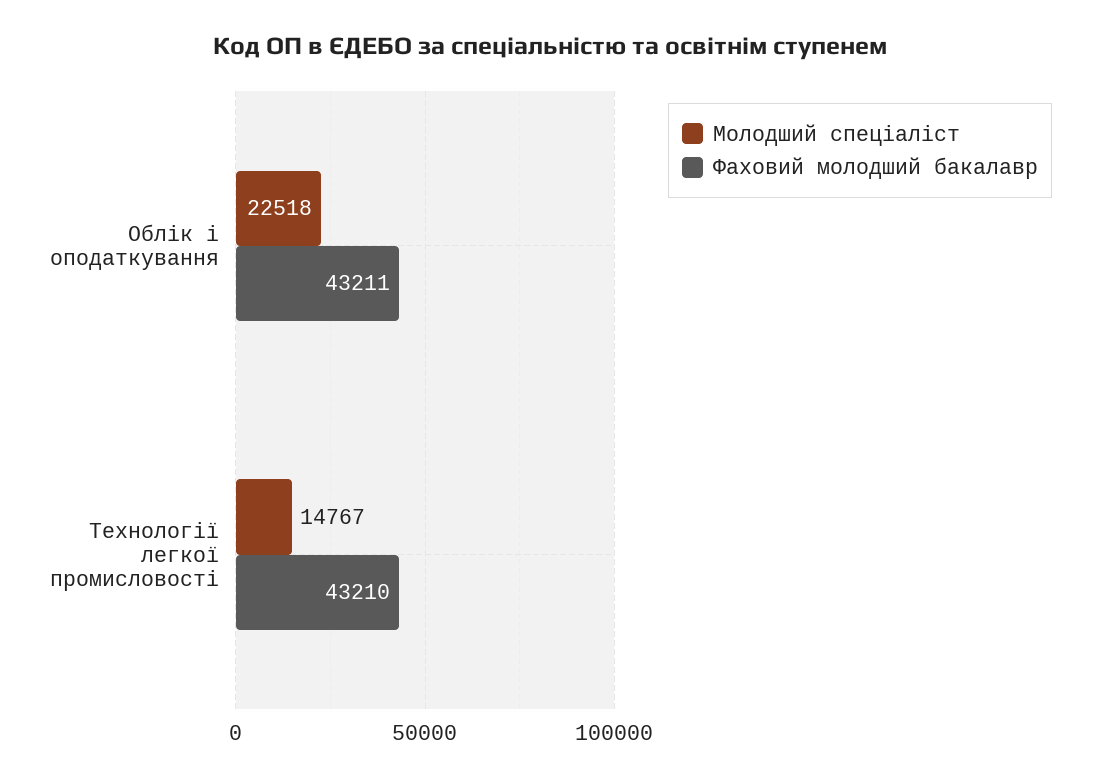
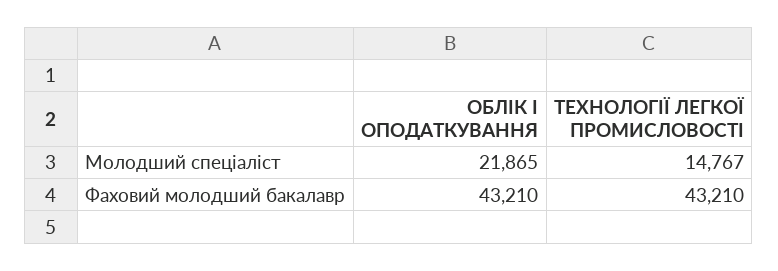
Молодший спеціаліст, Облік і оподаткування: 22518 -> 21865
Фаховий молодший бакалавр, Облік і оподаткування: 43211 -> 43210

